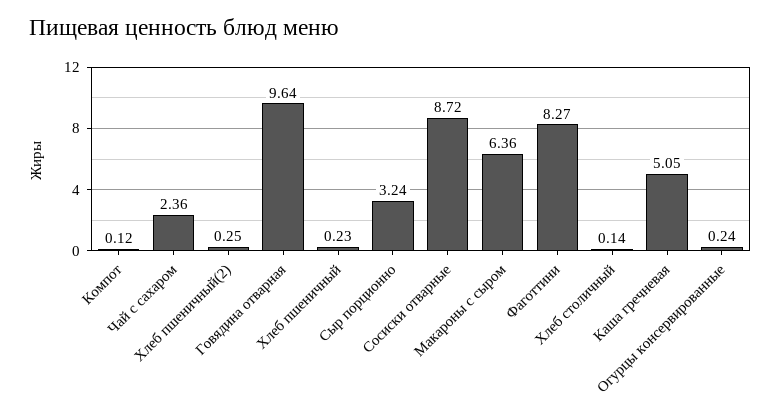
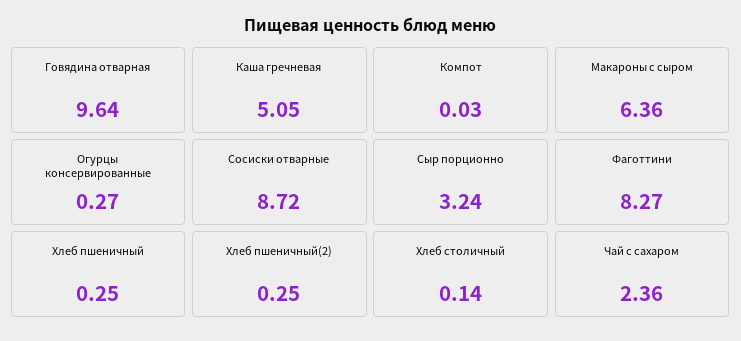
Компот: 0.12 -> 0.03
Хлеб пшеничный: 0.23 -> 0.25
Огурцы консервированные: 0.24 -> 0.27

